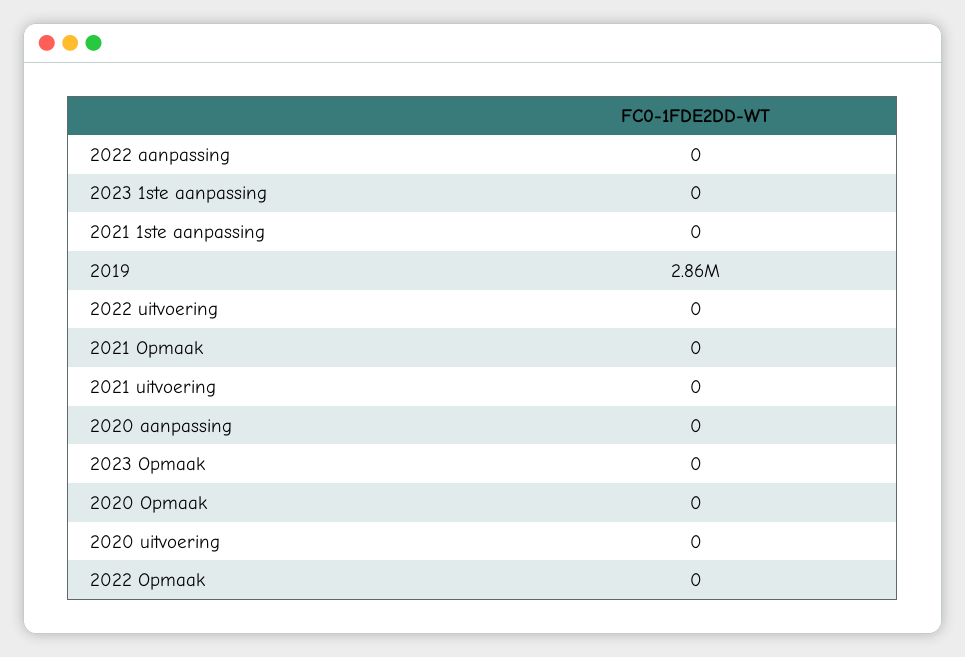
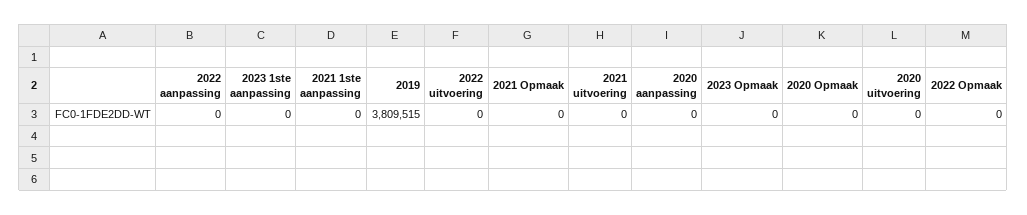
2019: 2860000 -> 3809515

